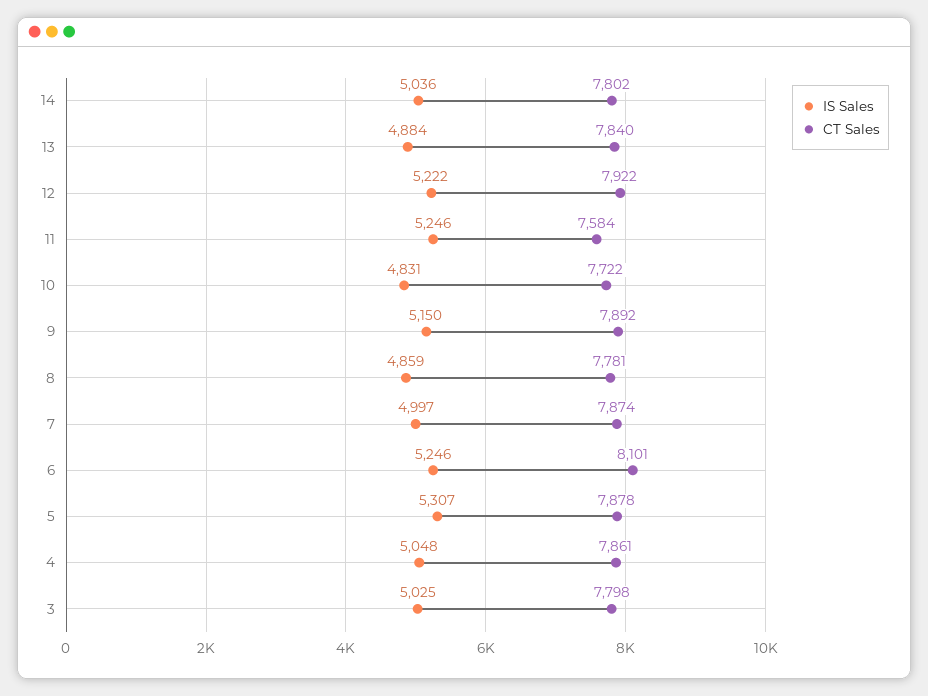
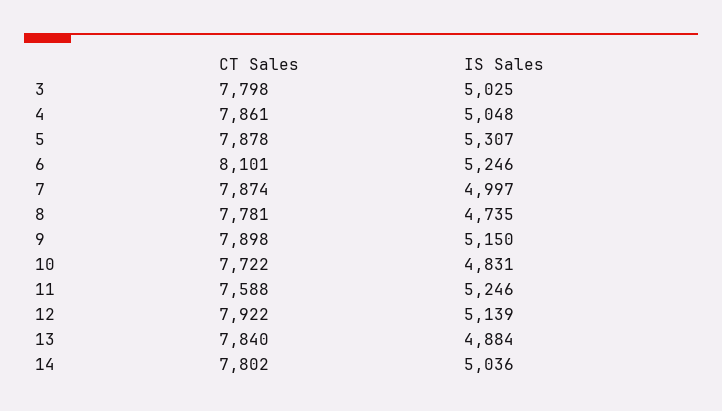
IS Sales, 12: 5222 -> 5139
CT Sales, 11: 7584 -> 7588
CT Sales, 9: 7892 -> 7898
IS Sales, 8: 4859 -> 4735

